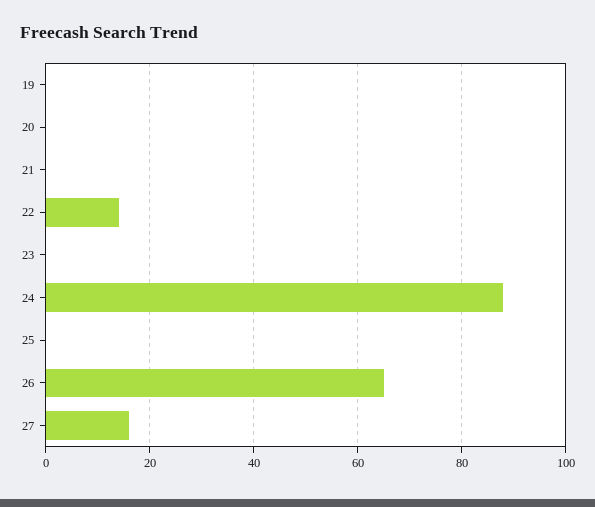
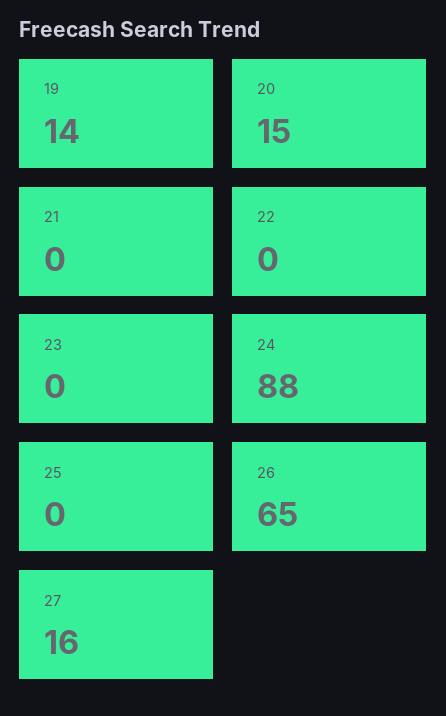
19: 0 -> 14
20: 0 -> 15
22: 15 -> 0

